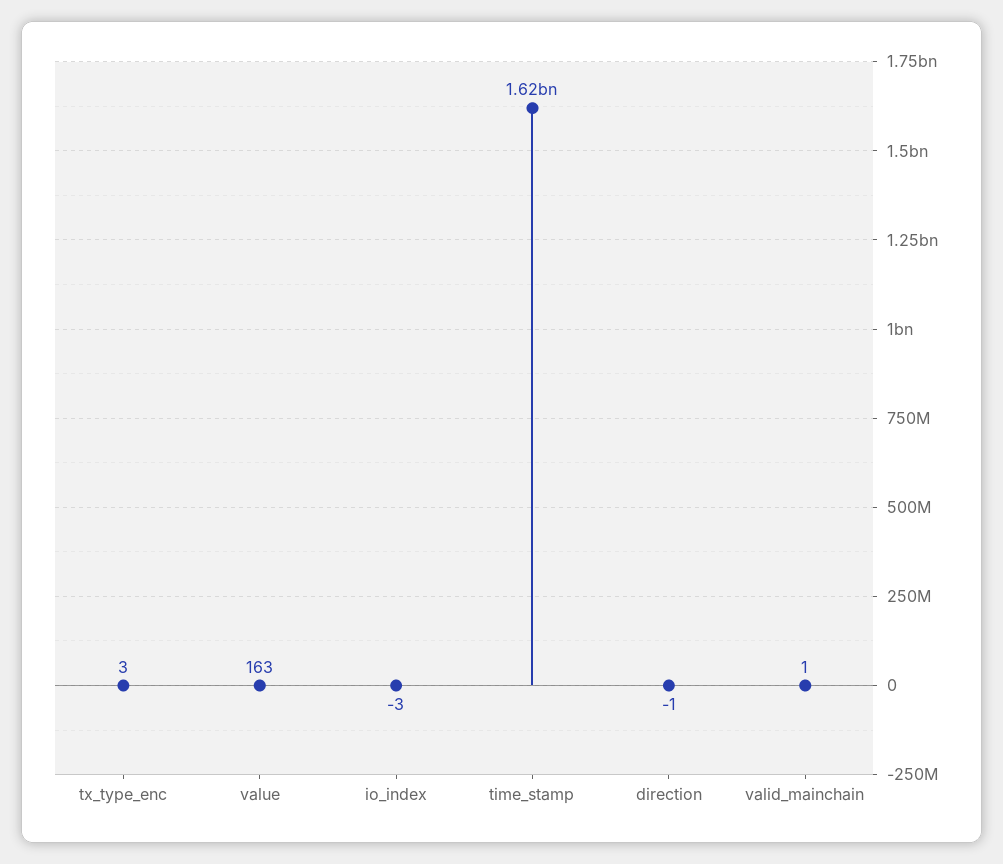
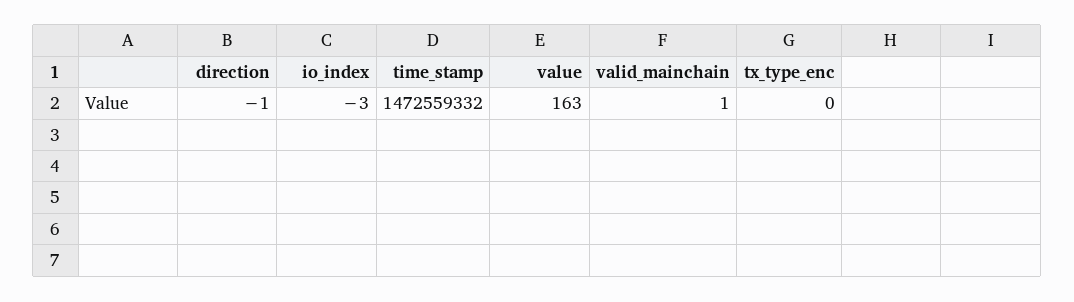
tx_type_enc: 3 -> 0
time_stamp: 1620000000 -> 1472559332

